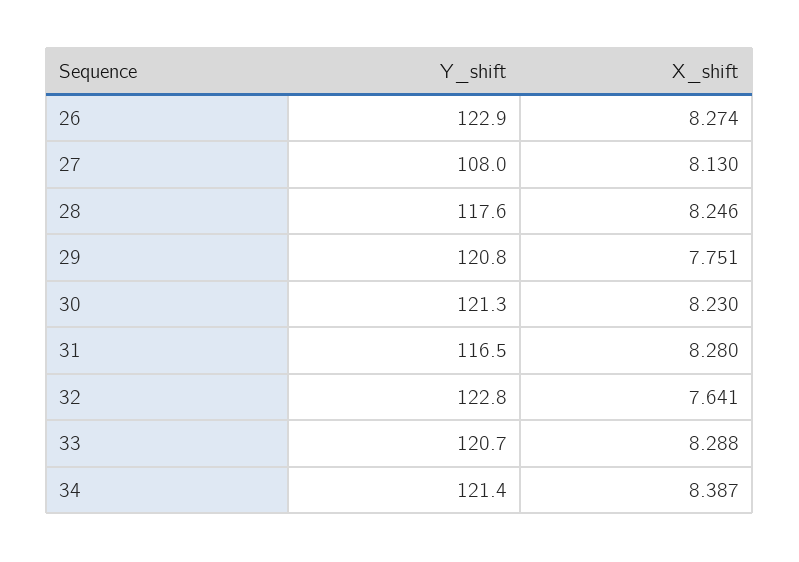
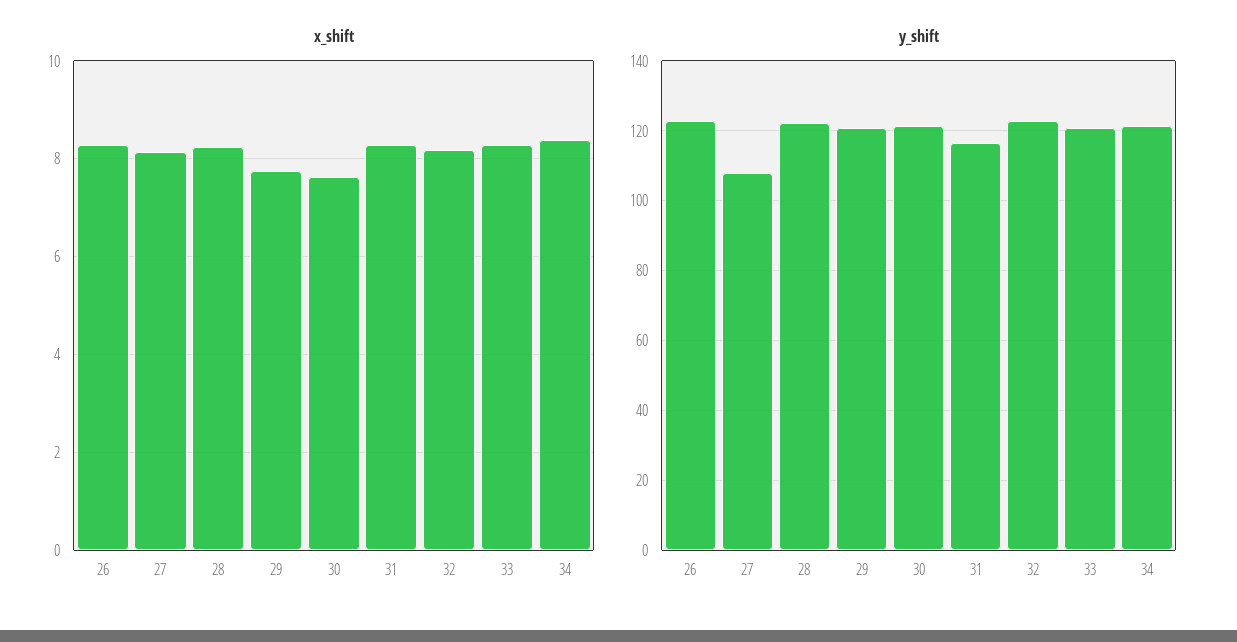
Y_shift, 28: 117.6 -> 122
X_shift, 30: 8.23 -> 7.6
X_shift, 32: 7.641 -> 8.2

